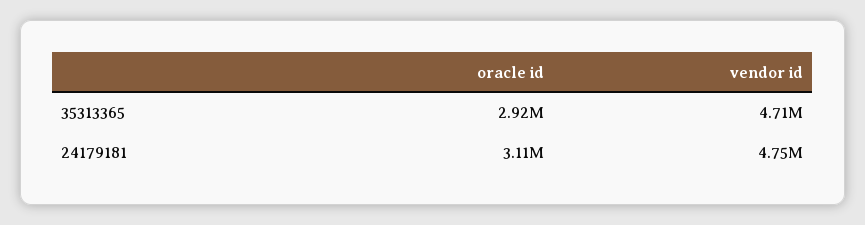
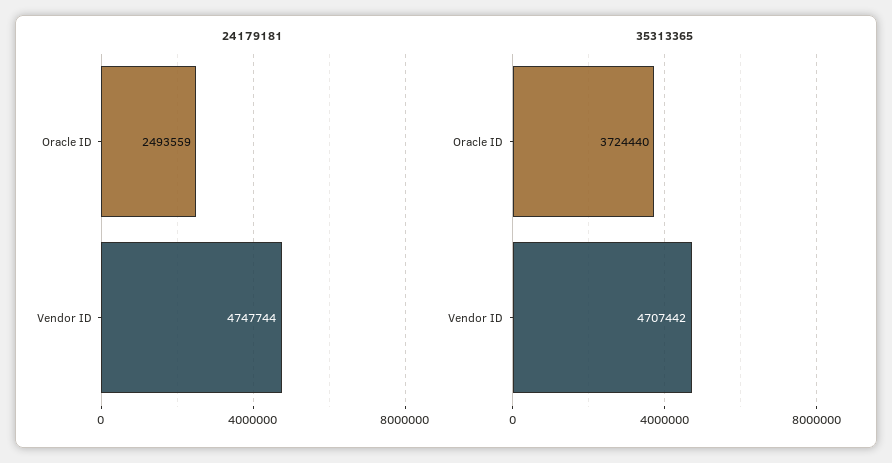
35313365, oracle id: 2920000 -> 3724440
24179181, oracle id: 3110000 -> 2493559

